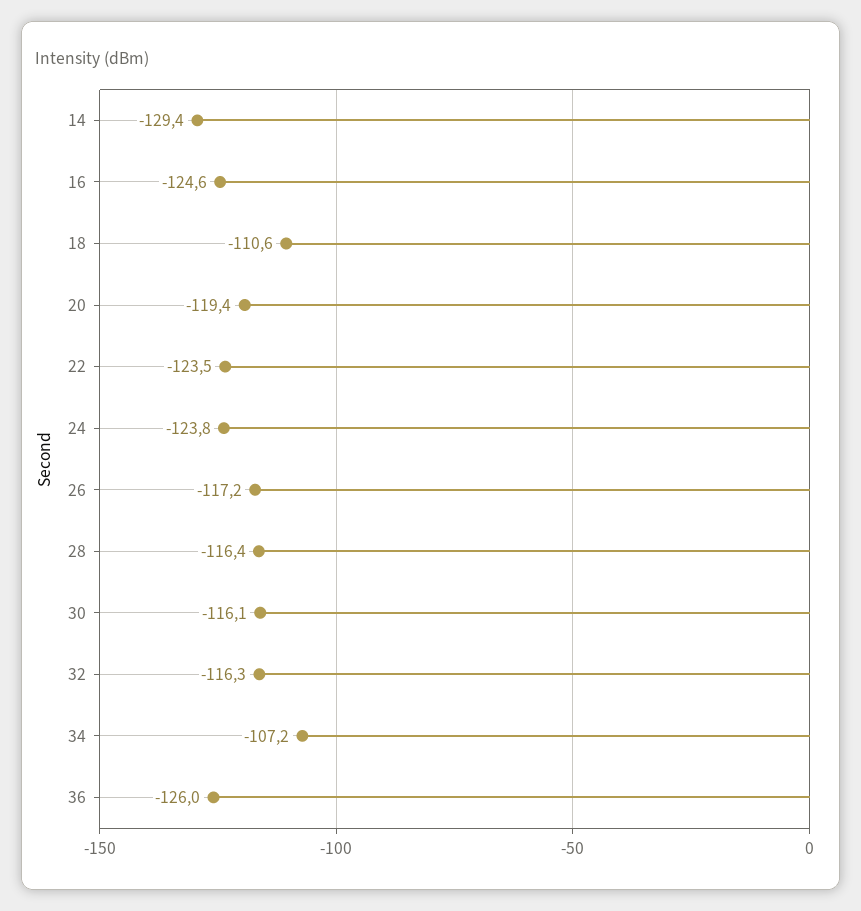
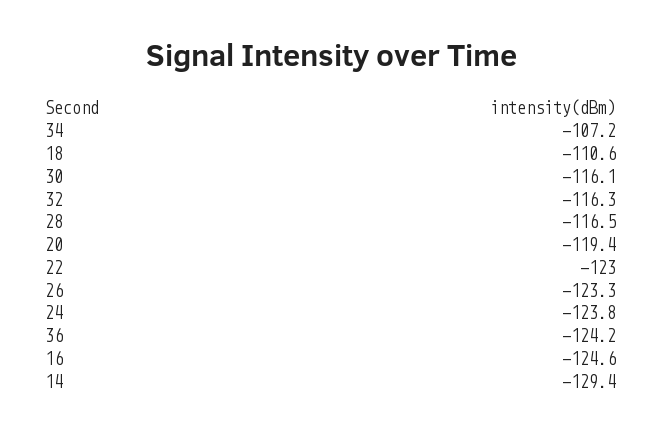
22: -123.5 -> -123
26: -117.2 -> -123.3
28: -116.4 -> -116.5
36: -126 -> -124.2

